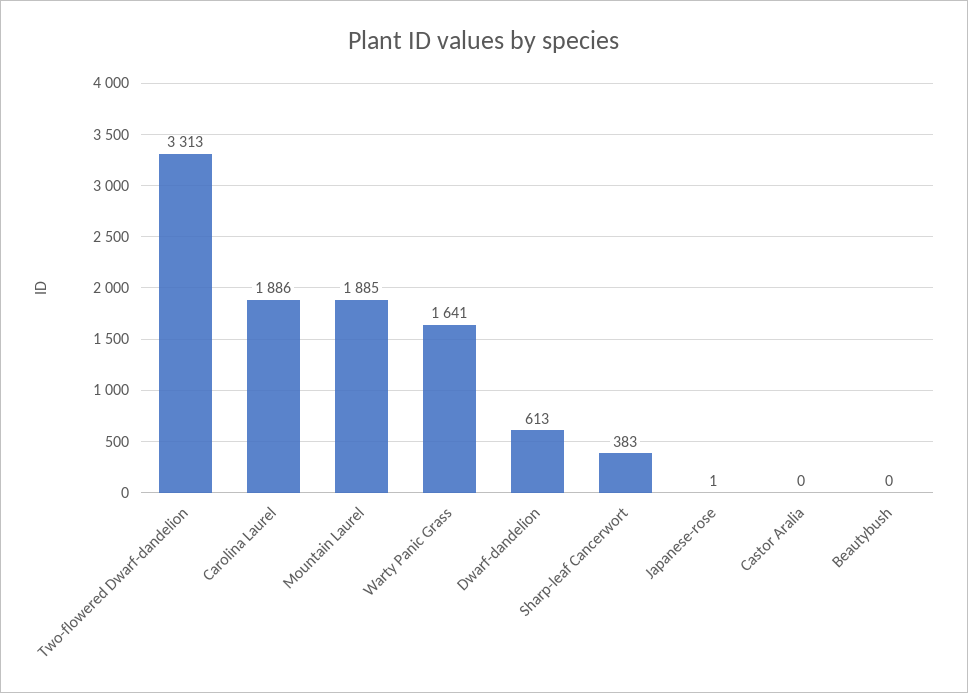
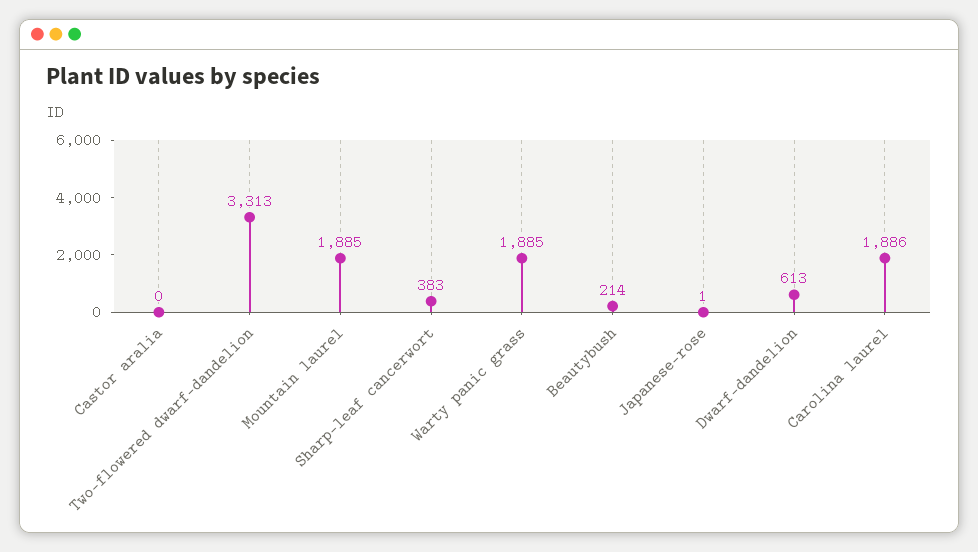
Warty Panic Grass: 1641 -> 1885
Beautybush: 0 -> 214

